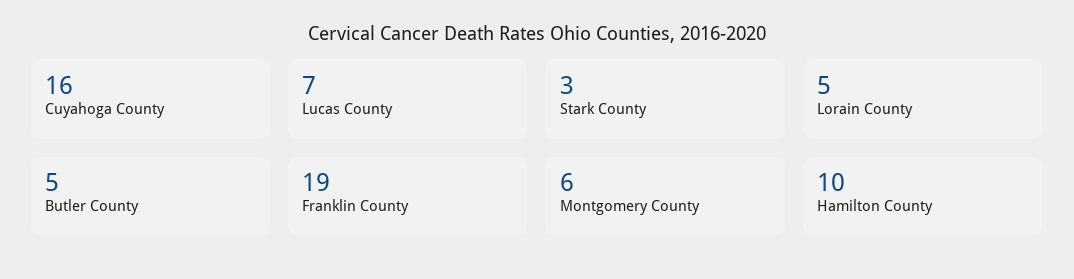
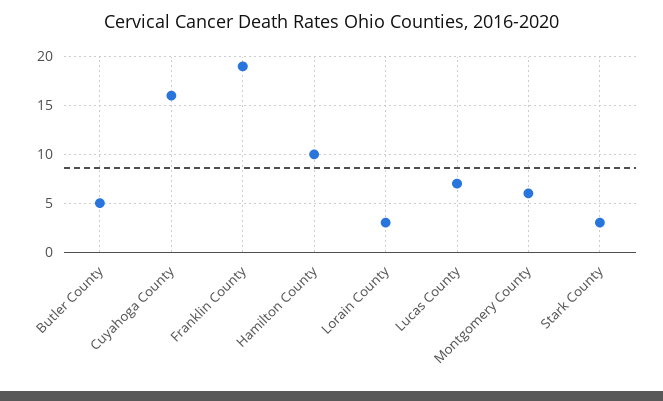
Lorain County: 5 -> 3

